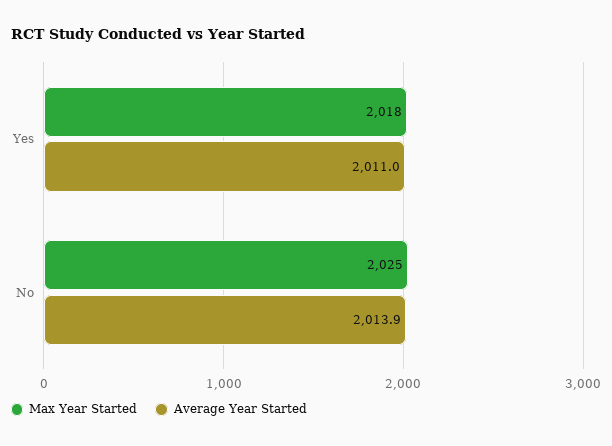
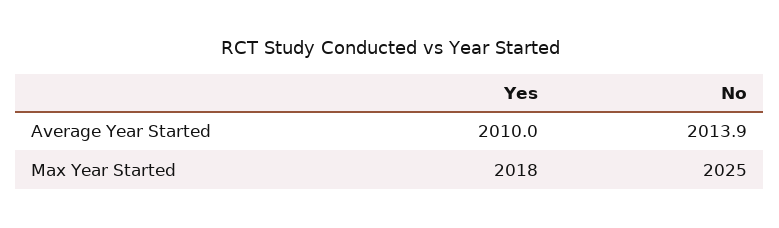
Average Year Started, Yes: 2011 -> 2010

